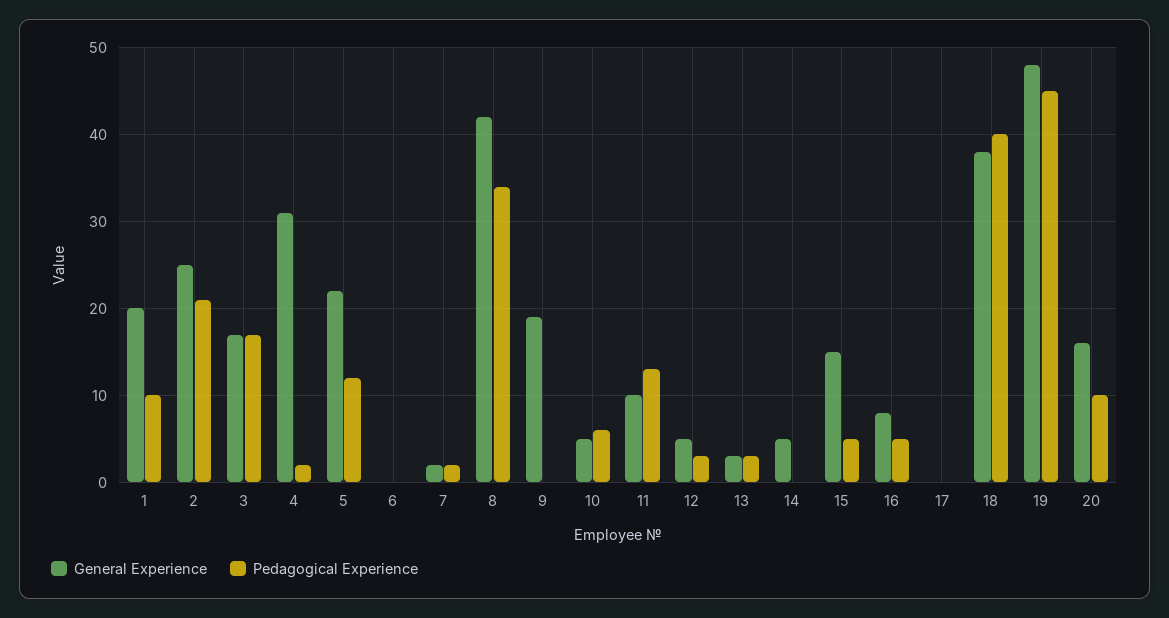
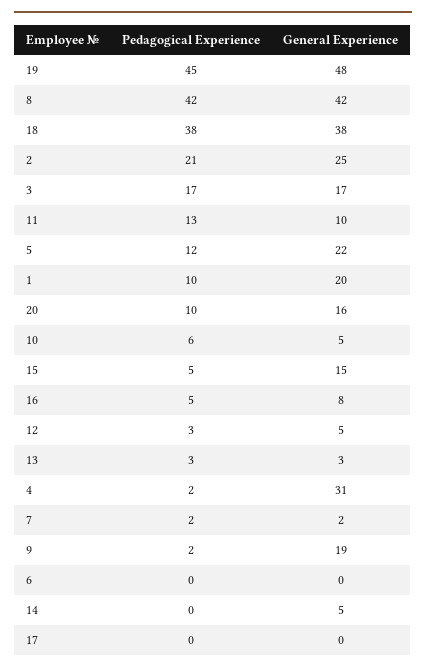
Pedagogical Experience, 8: 34 -> 42
Pedagogical Experience, 9: 0 -> 2
Pedagogical Experience, 18: 40 -> 38

